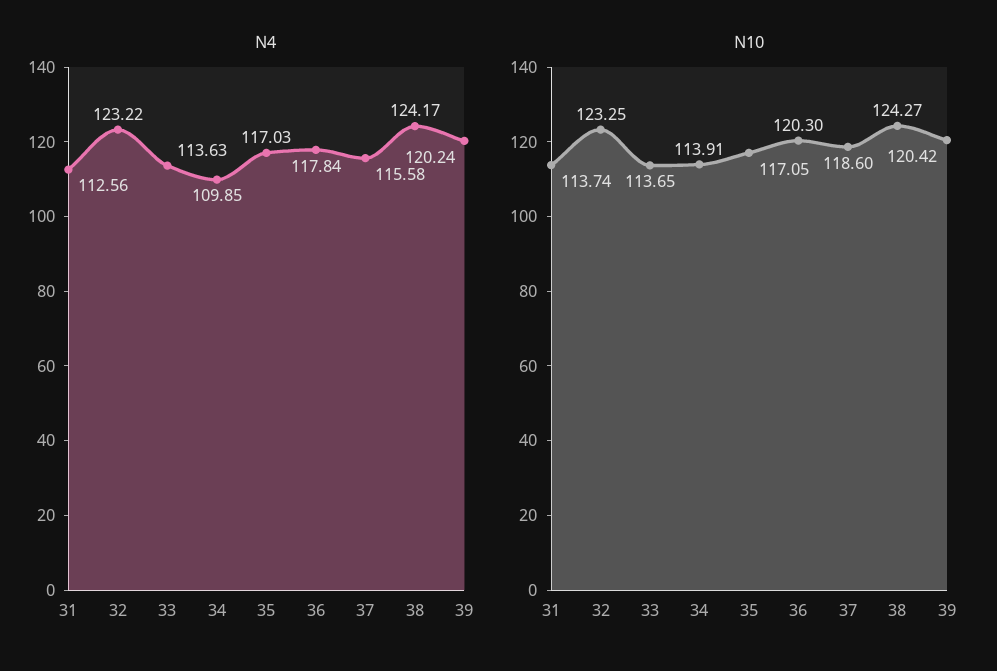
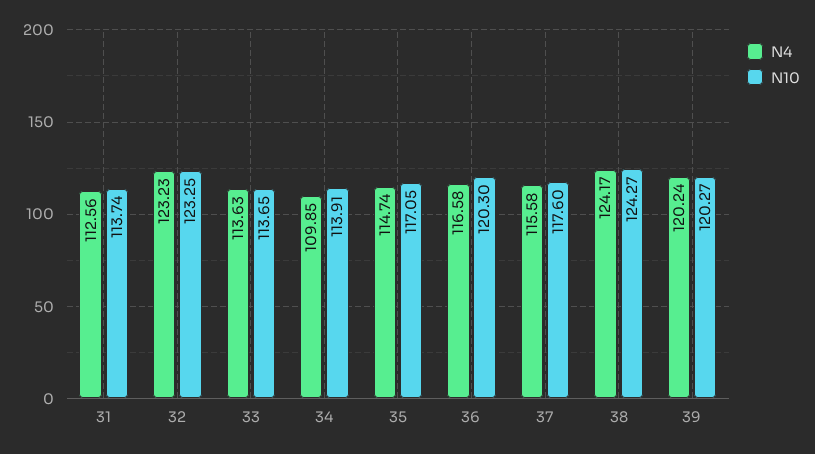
N4, 32: 123.22 -> 123.23
N4, 35: 117.03 -> 114.74
N4, 36: 117.84 -> 116.58
N10, 37: 118.6 -> 117.6
N10, 39: 120.42 -> 120.27

